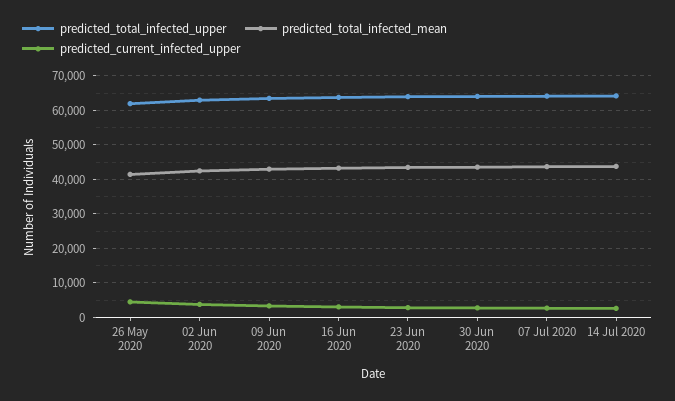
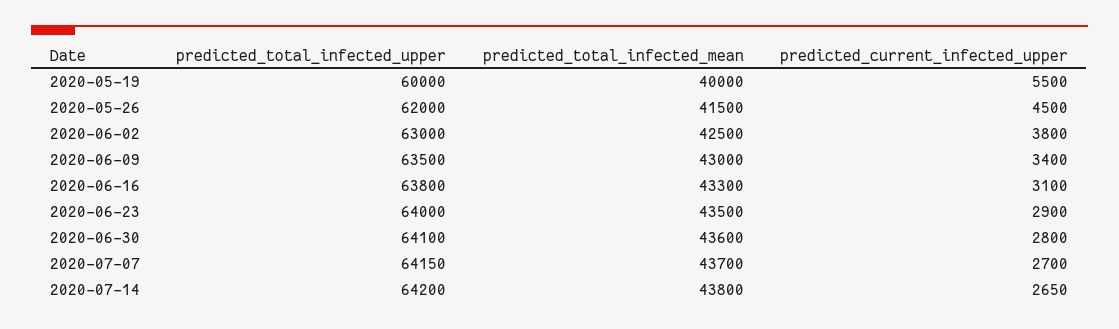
predicted_total_infected_upper, 2020-05-19: none -> 60000
predicted_total_infected_mean, 2020-05-19: none -> 40000
predicted_current_infected_upper, 2020-05-19: none -> 5500

